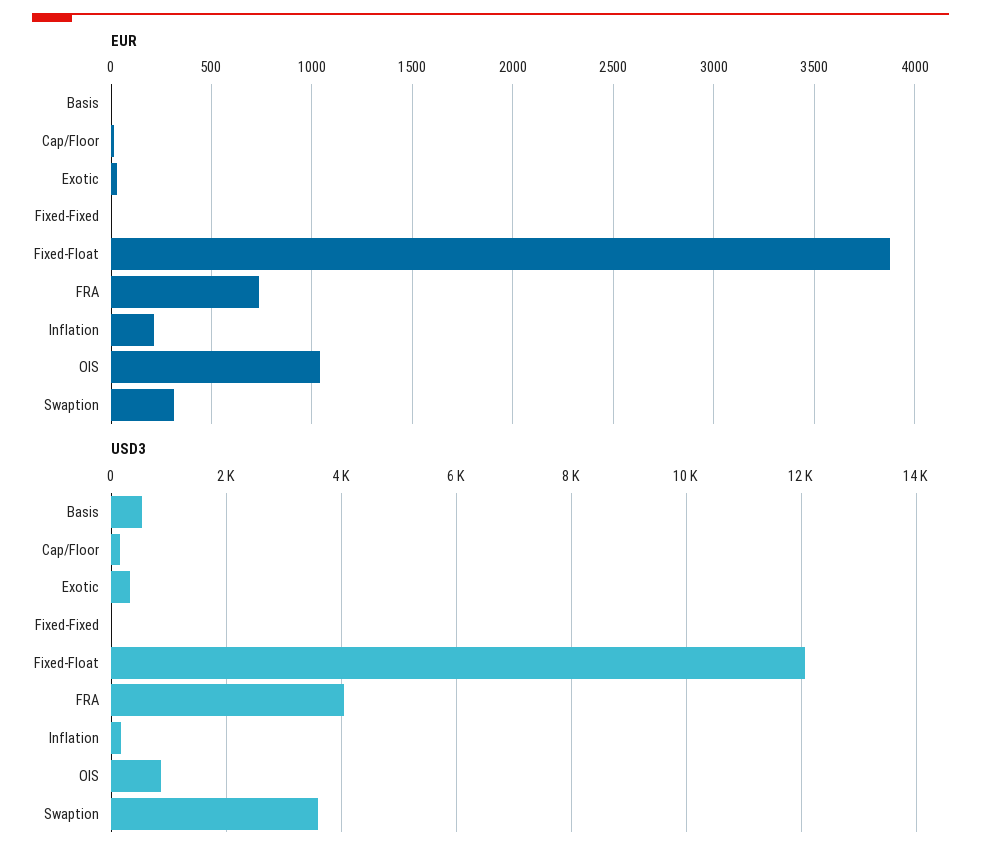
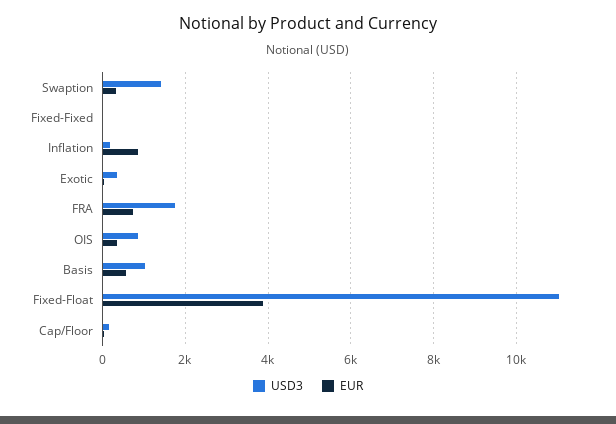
EUR, Basis: 0 -> 600
EUR, Inflation: 200 -> 800
EUR, OIS: 1050 -> 400
USD3, Basis: 600 -> 1000
USD3, Fixed-Float: 12000 -> 11000
USD3, FRA: 4000 -> 1800
USD3, Swaption: 3600 -> 1400

